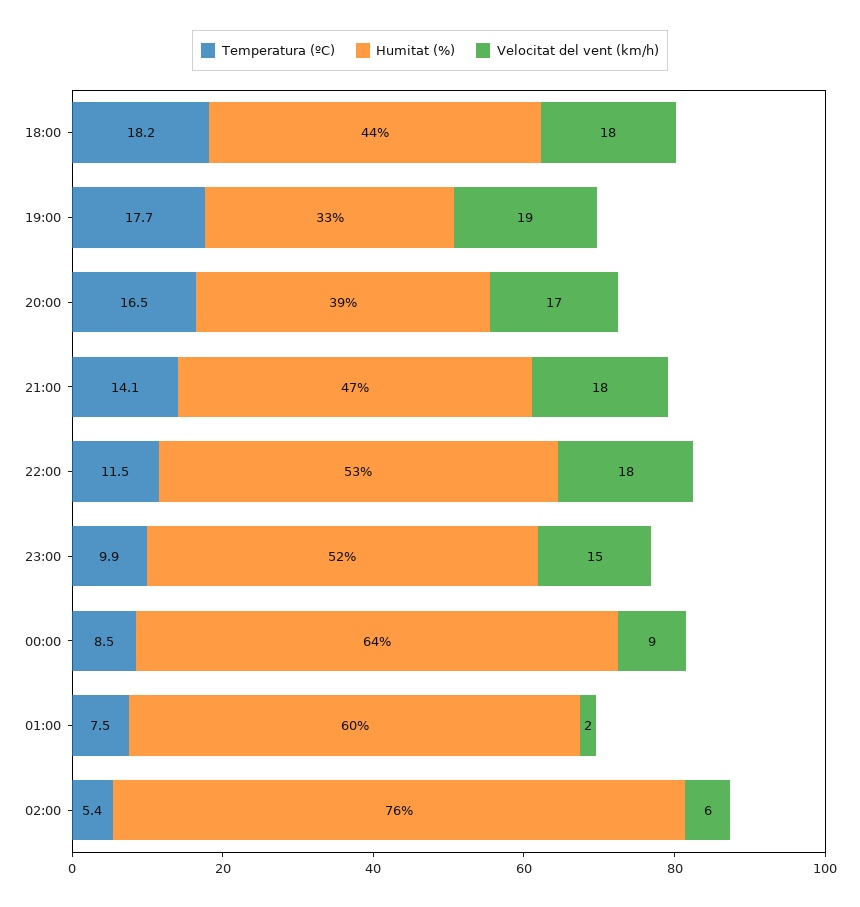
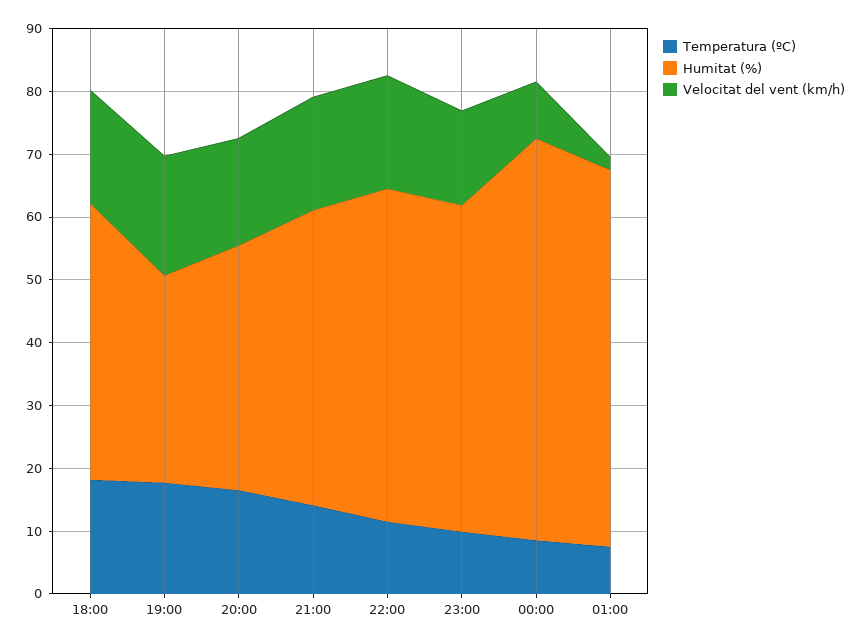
Temperatura (ºC), 02:00: 5.4 -> none
Humitat (%), 02:00: 76 -> none
Velocitat del vent (km/h), 02:00: 6 -> none

